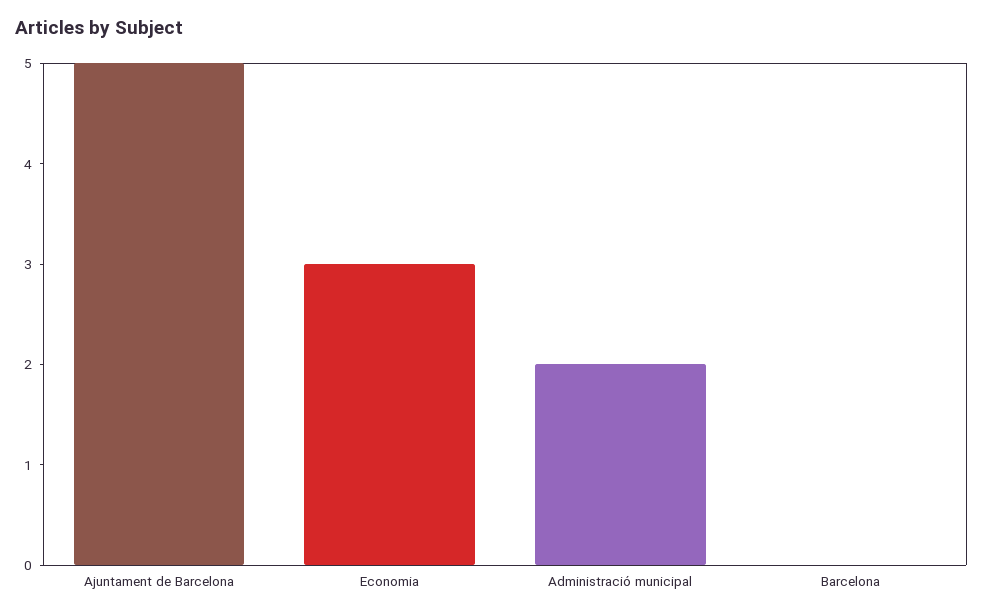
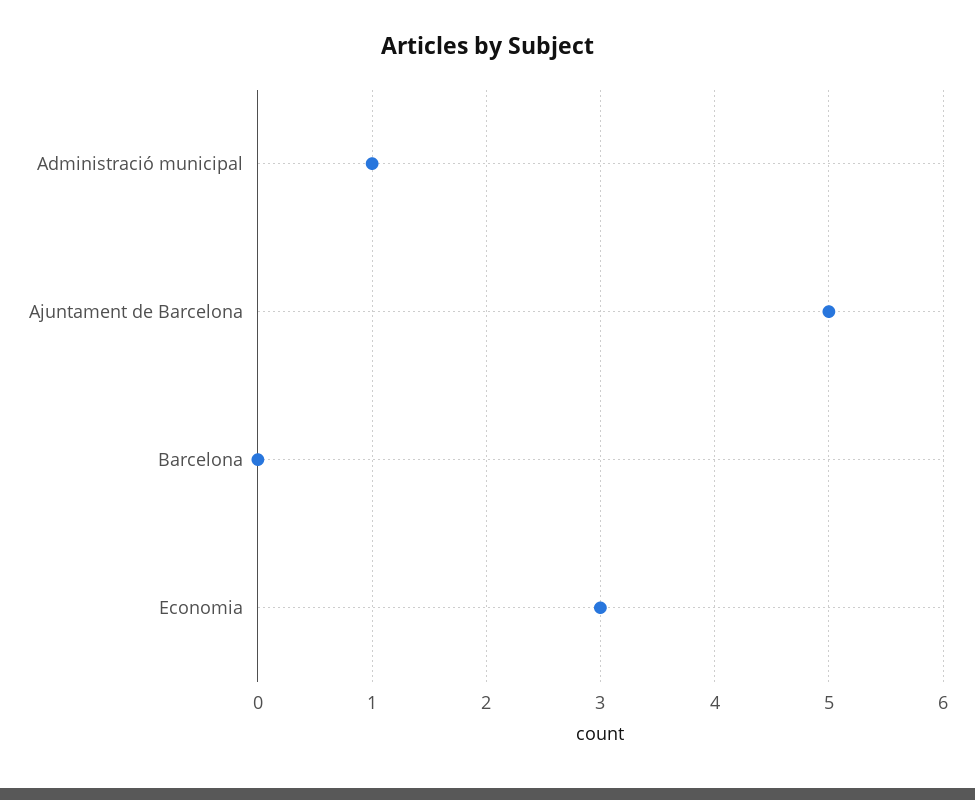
Administració municipal: 2 -> 1

